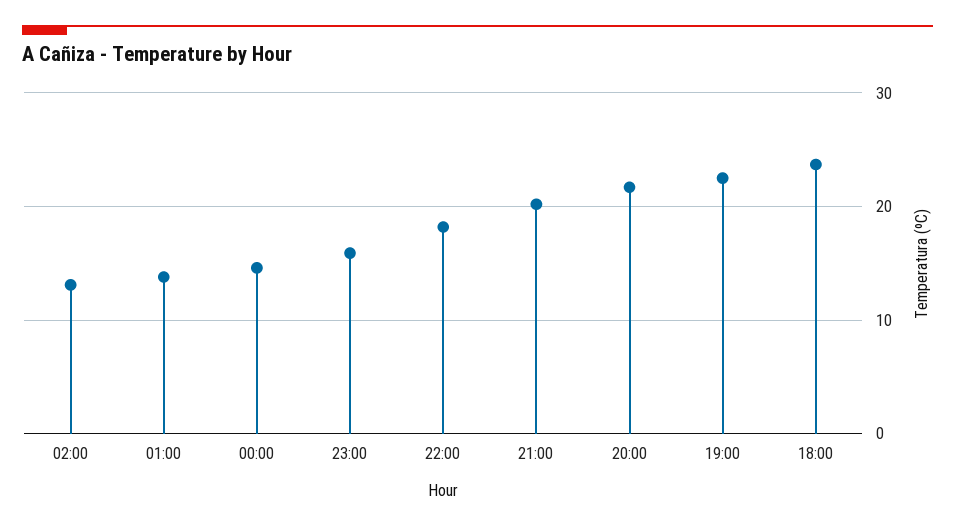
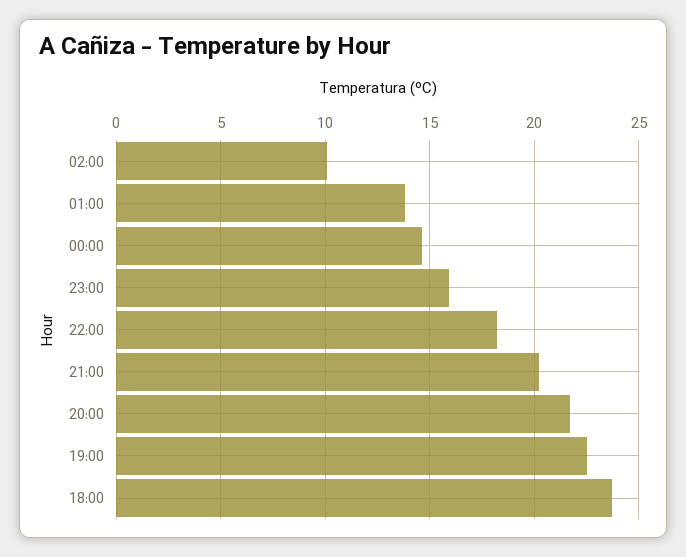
02:00: 13 -> 10

